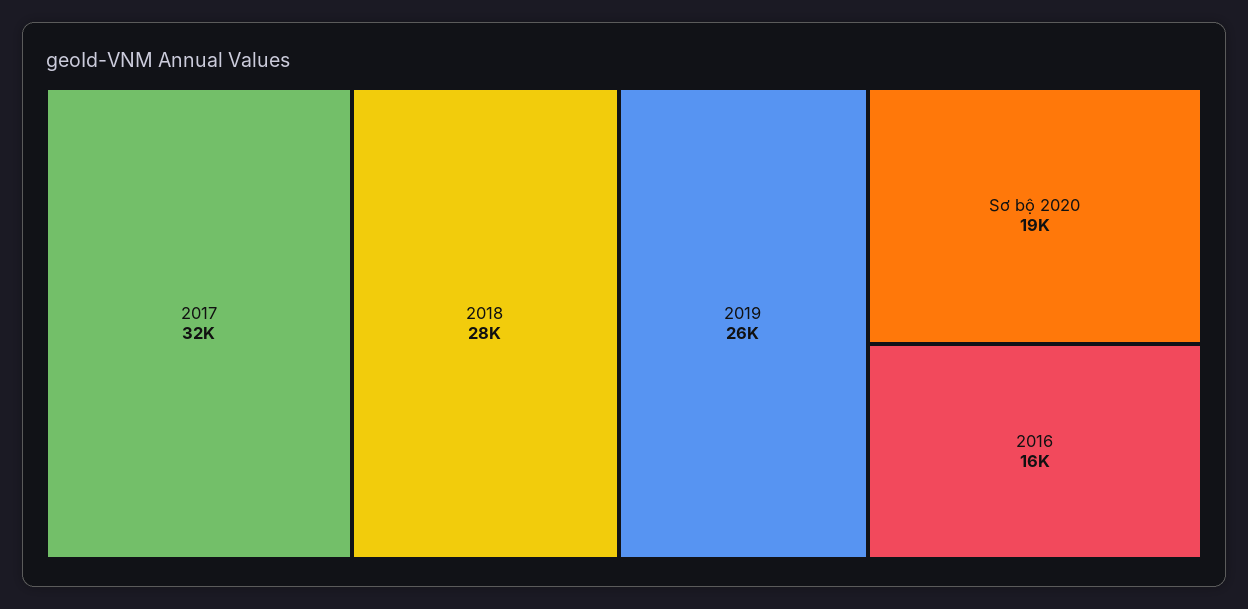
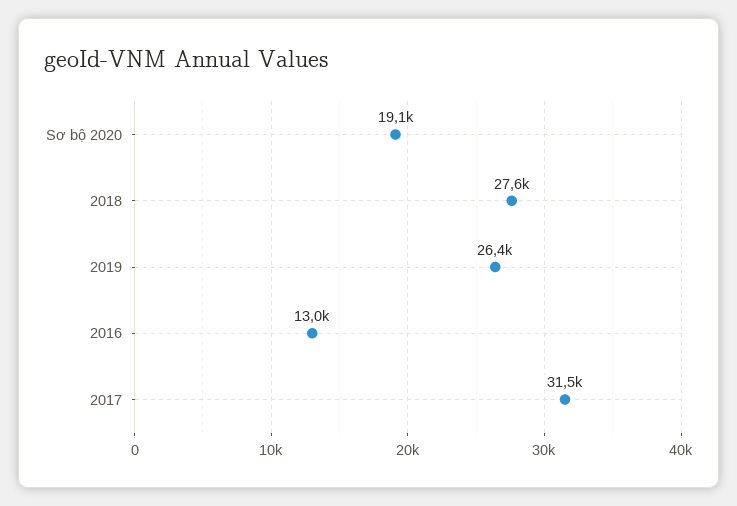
2016: 16000 -> 13000

